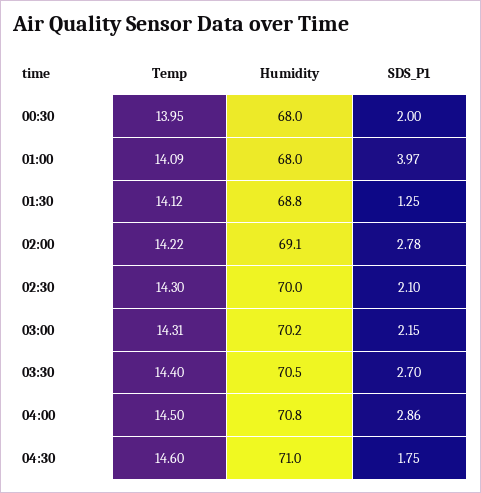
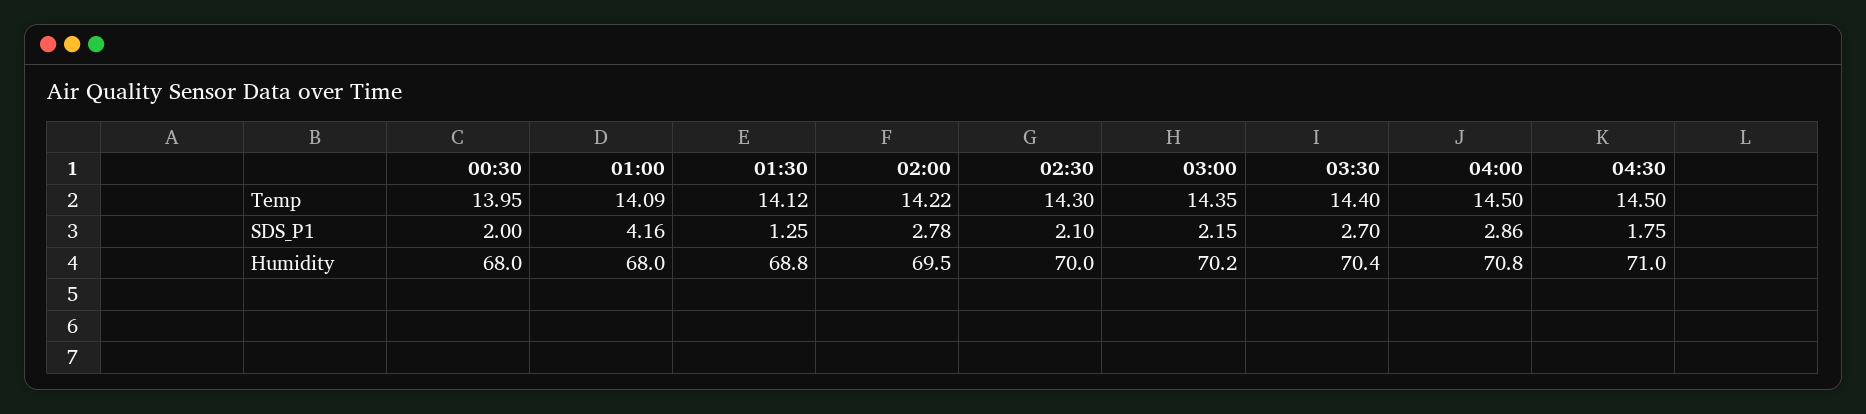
SDS_P1, 01:00: 3.97 -> 4.16
Humidity, 02:00: 69.1 -> 69.5
Temp, 03:00: 14.31 -> 14.35
Humidity, 03:30: 70.5 -> 70.4
Temp, 04:30: 14.6 -> 14.5

